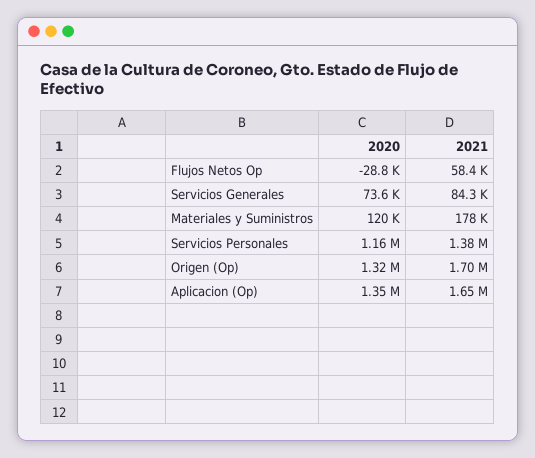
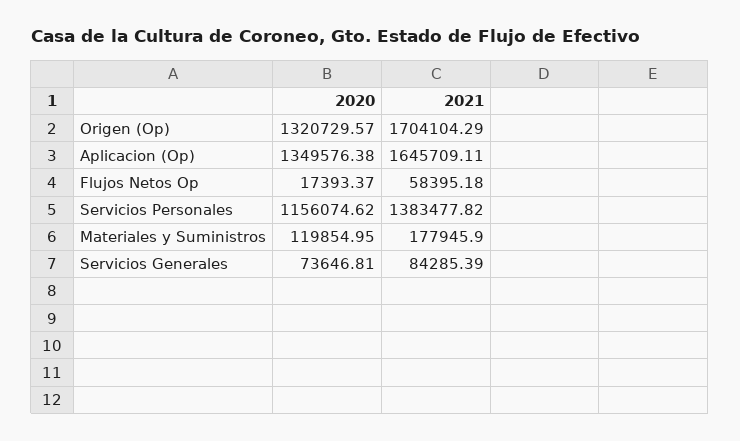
2020, Flujos Netos Op: -28800 -> 17393.37

